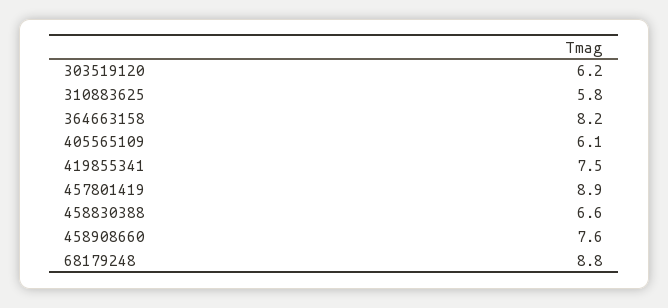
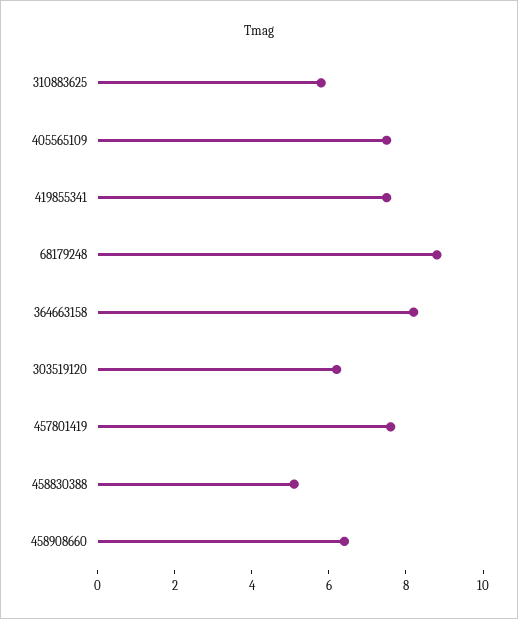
405565109: 6.1 -> 7.5
457801419: 8.9 -> 7.5
458830388: 6.6 -> 5
458908660: 7.6 -> 6.5

